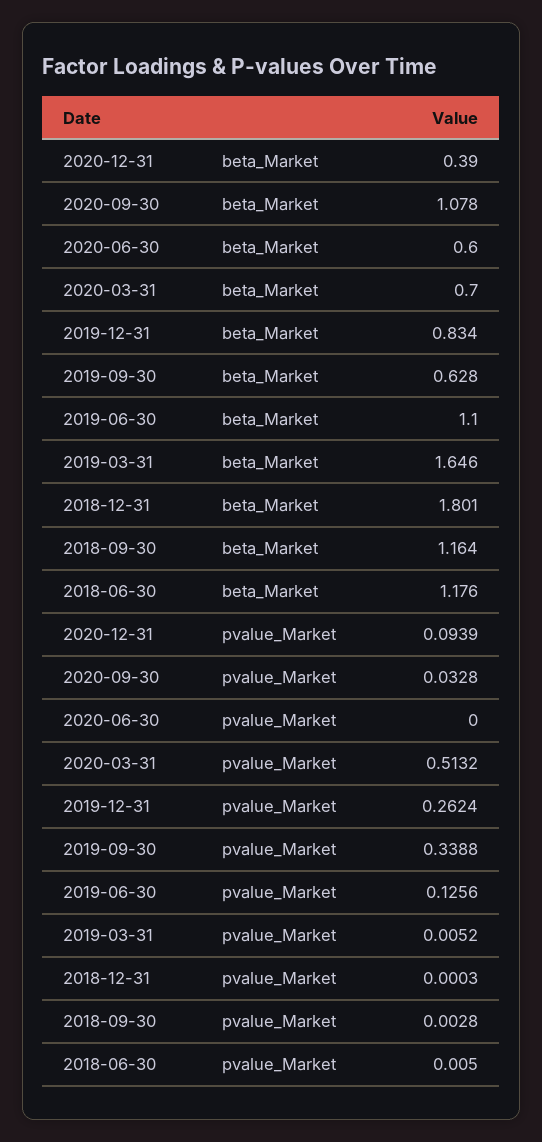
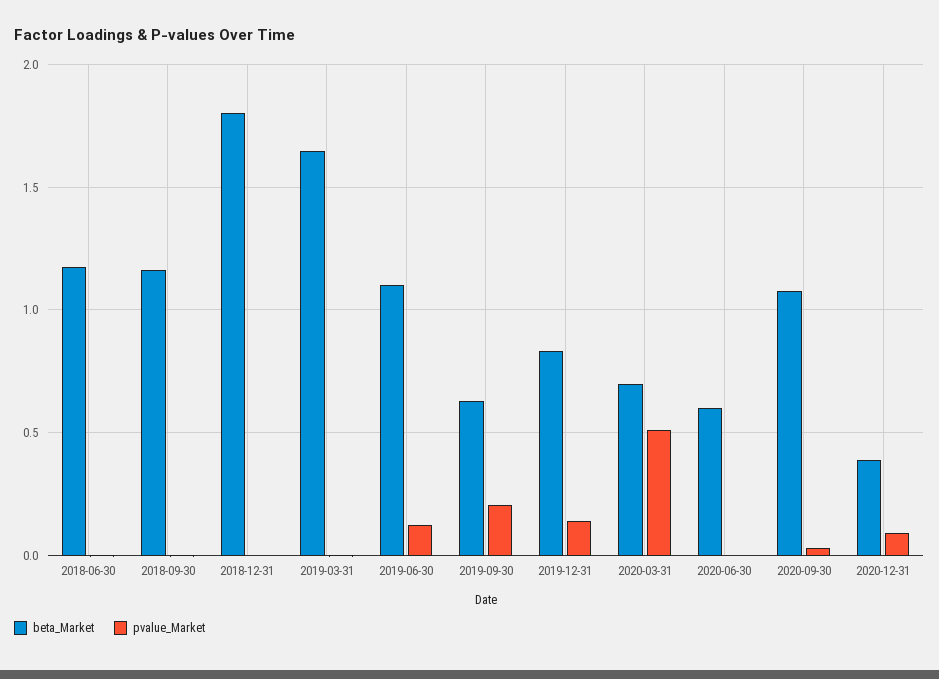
pvalue_Market, 2019-12-31: 0.2624 -> 0.15
pvalue_Market, 2019-09-30: 0.3388 -> 0.2

